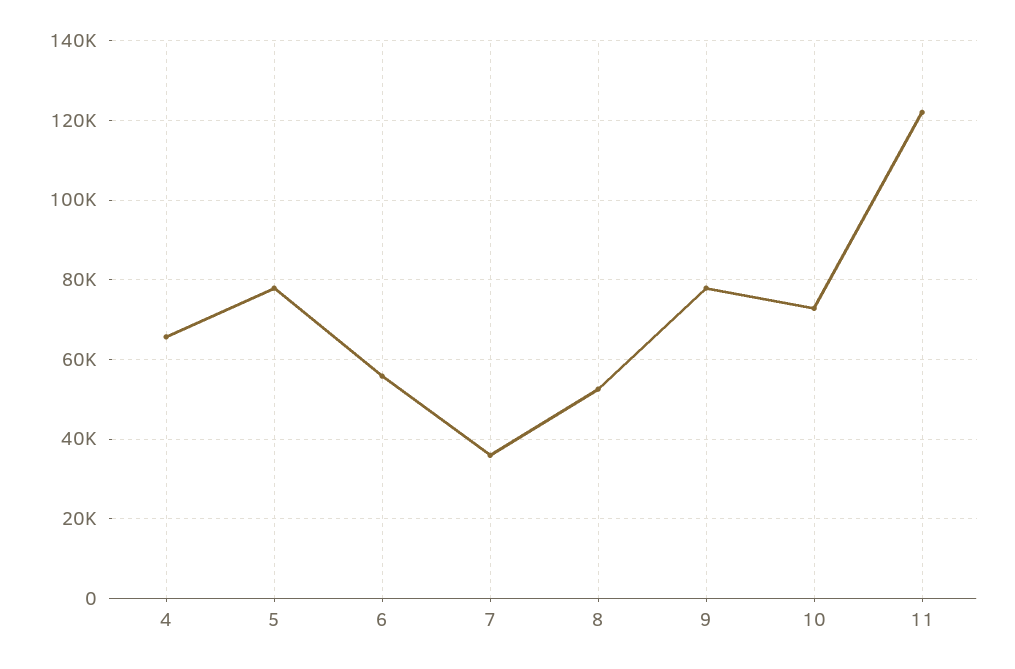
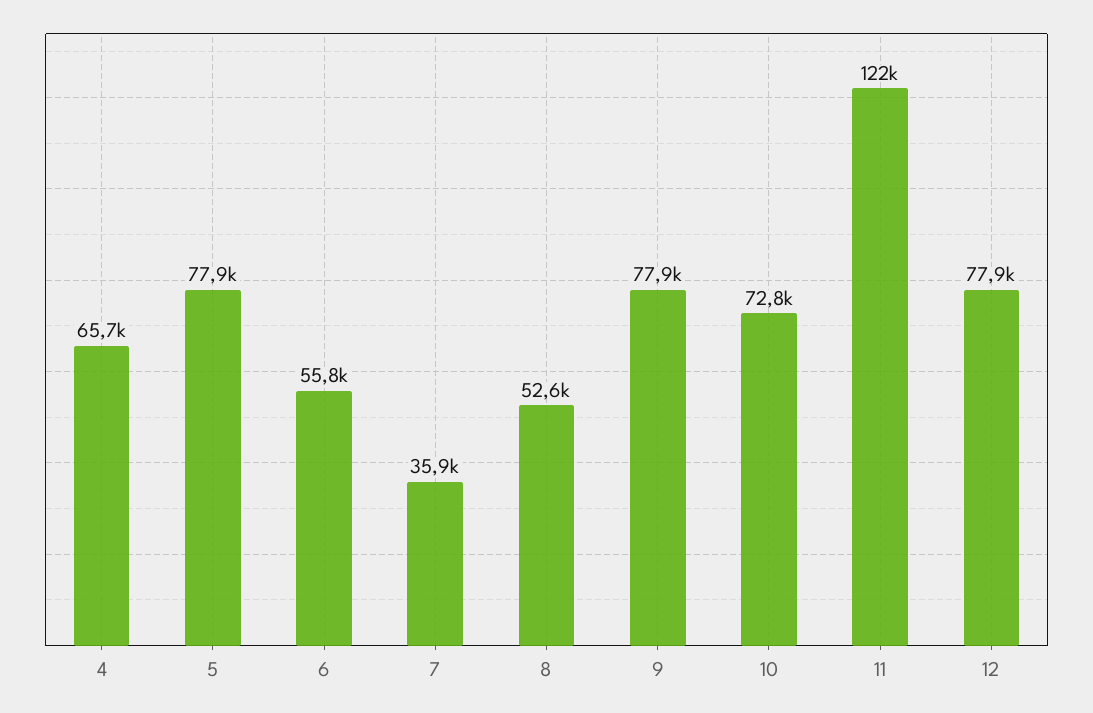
12: none -> 77900

